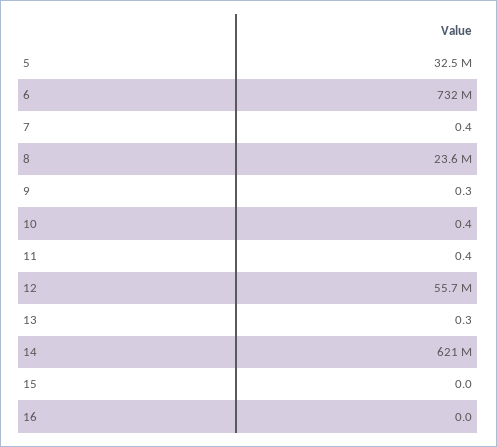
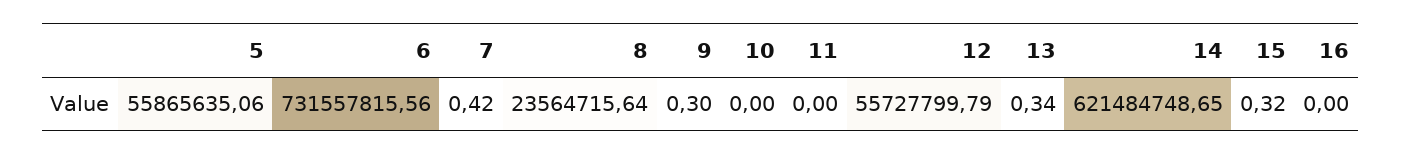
5: 32500000 -> 55865635.06
10: 0.4 -> 0
11: 0.4 -> 0
15: 0 -> 0.32

